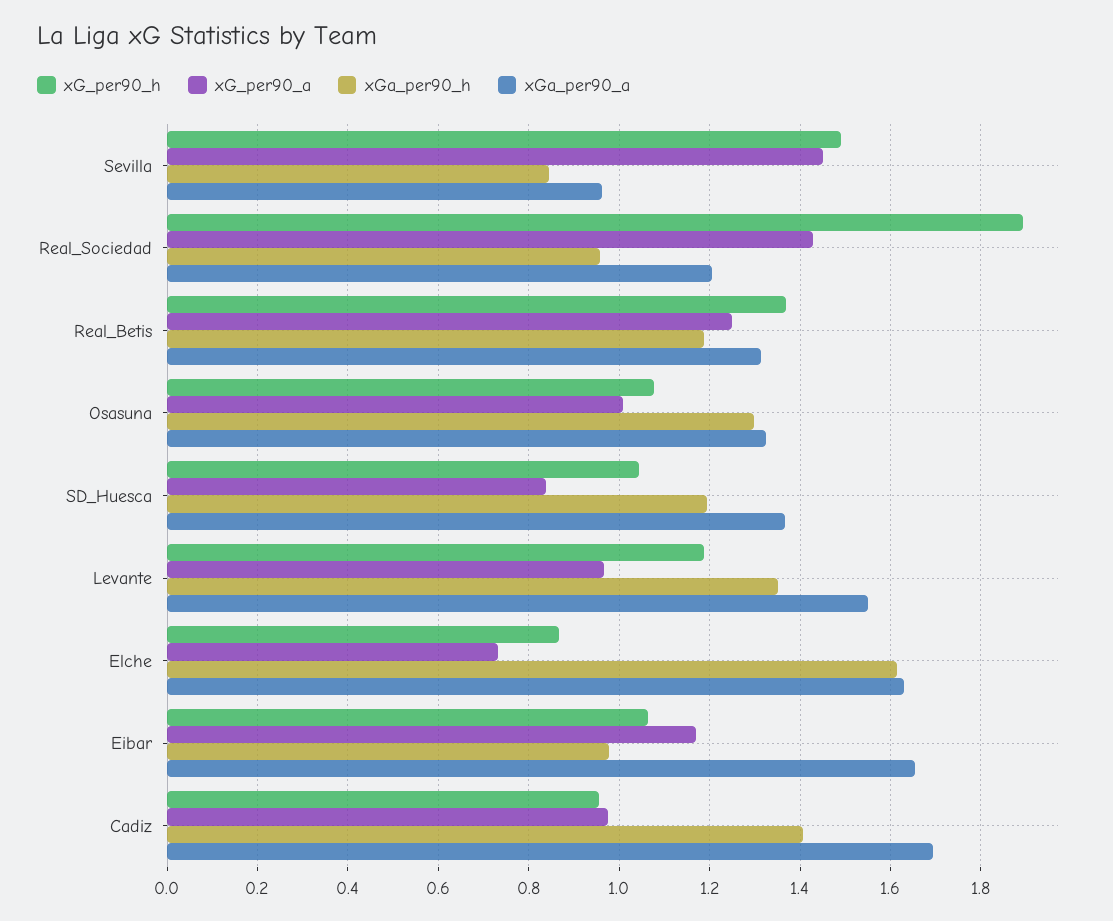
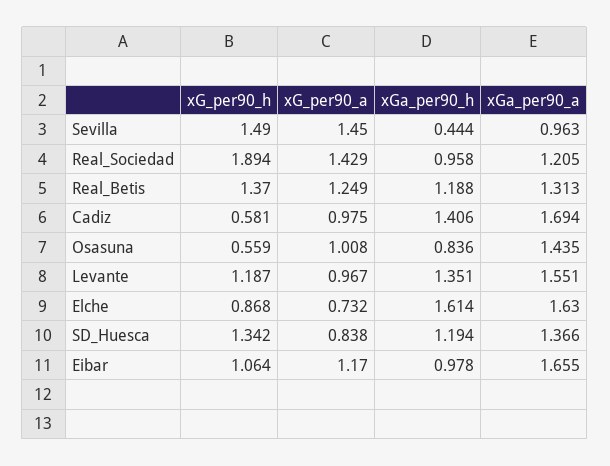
xGa_per90_h, Sevilla: 0.84 -> 0.444
xG_per90_h, Osasuna: 1.08 -> 0.559
xGa_per90_h, Osasuna: 1.3 -> 0.836
xGa_per90_a, Osasuna: 1.32 -> 1.435
xG_per90_h, SD_Huesca: 1.04 -> 1.342
xG_per90_h, Cadiz: 0.96 -> 0.581

